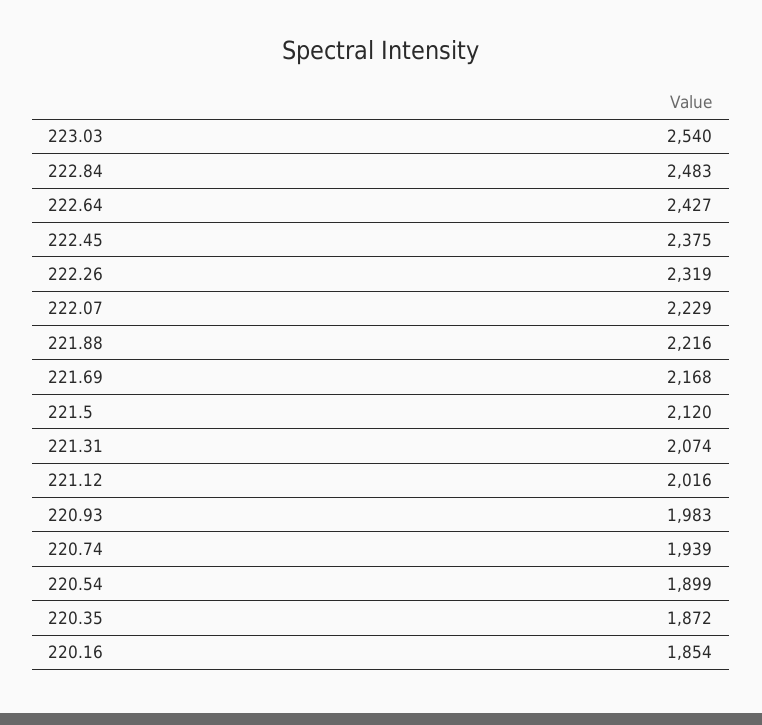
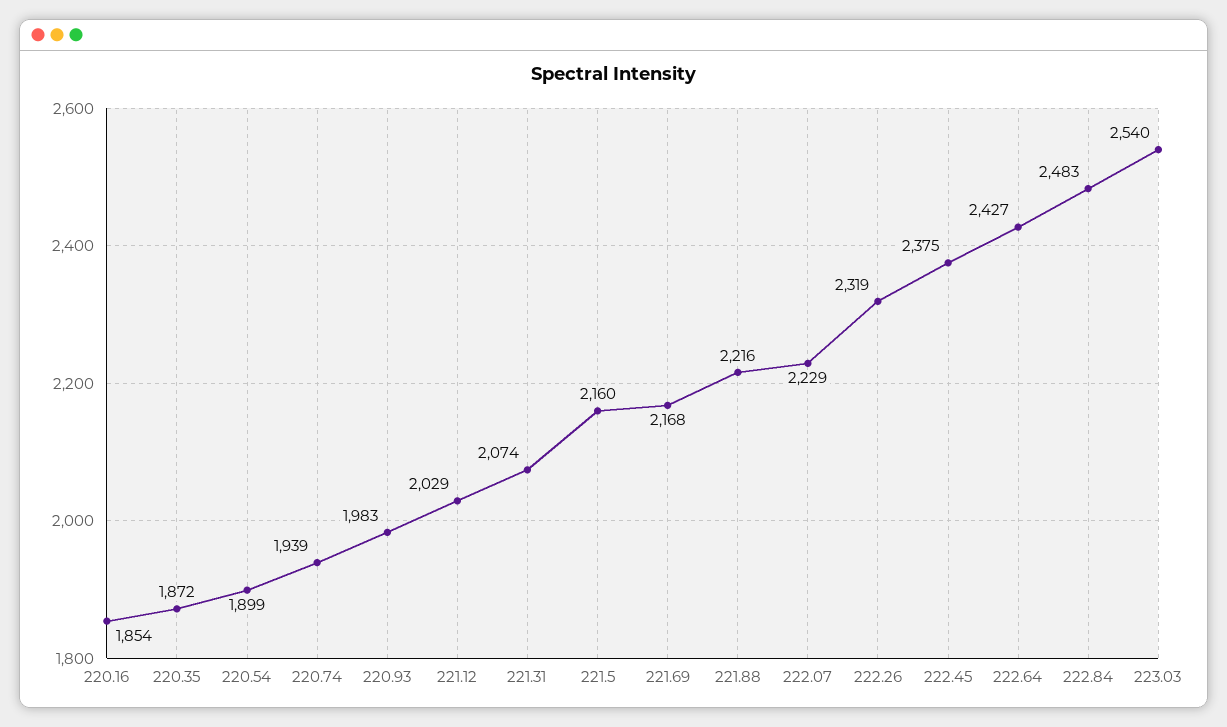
221.5: 2120 -> 2160
221.12: 2016 -> 2029

